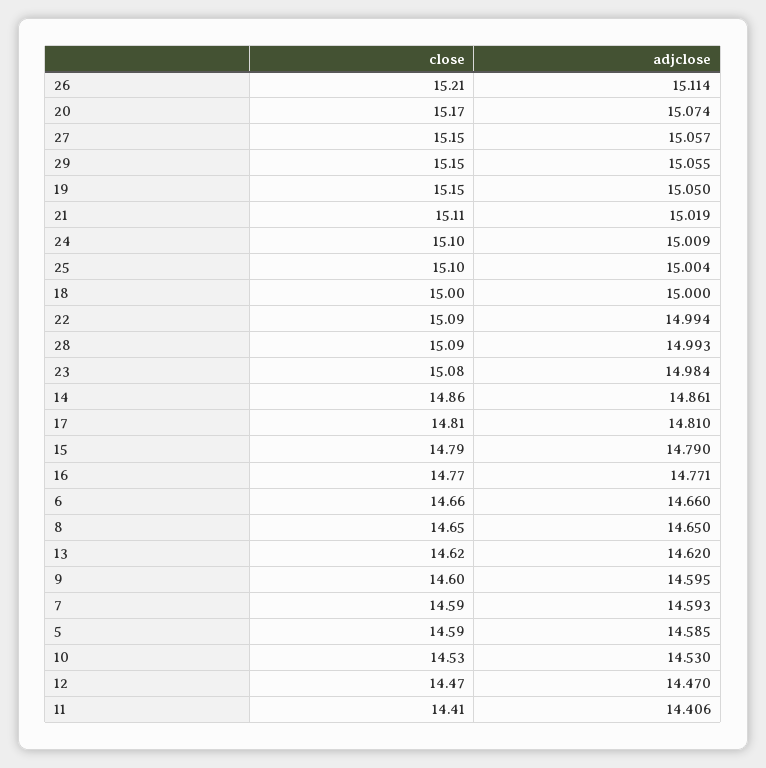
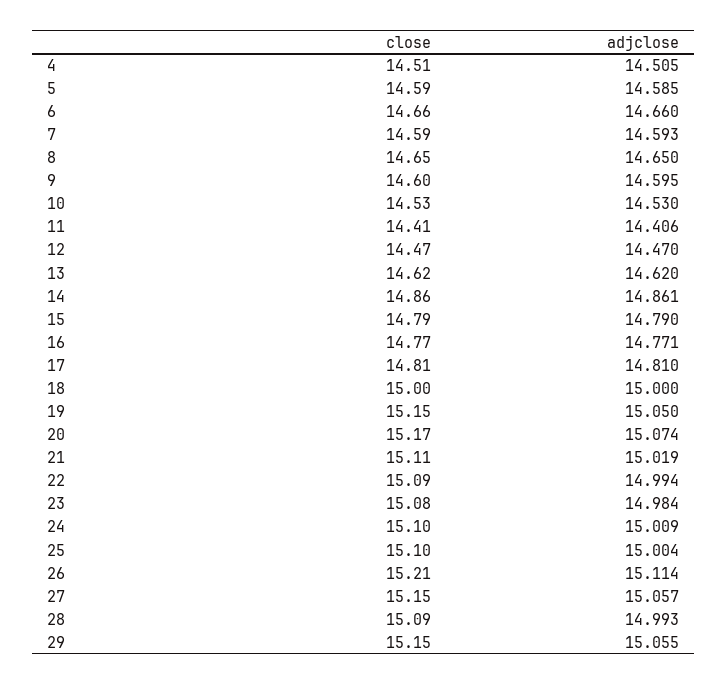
close, 4: none -> 14.51
adjclose, 4: none -> 14.505

